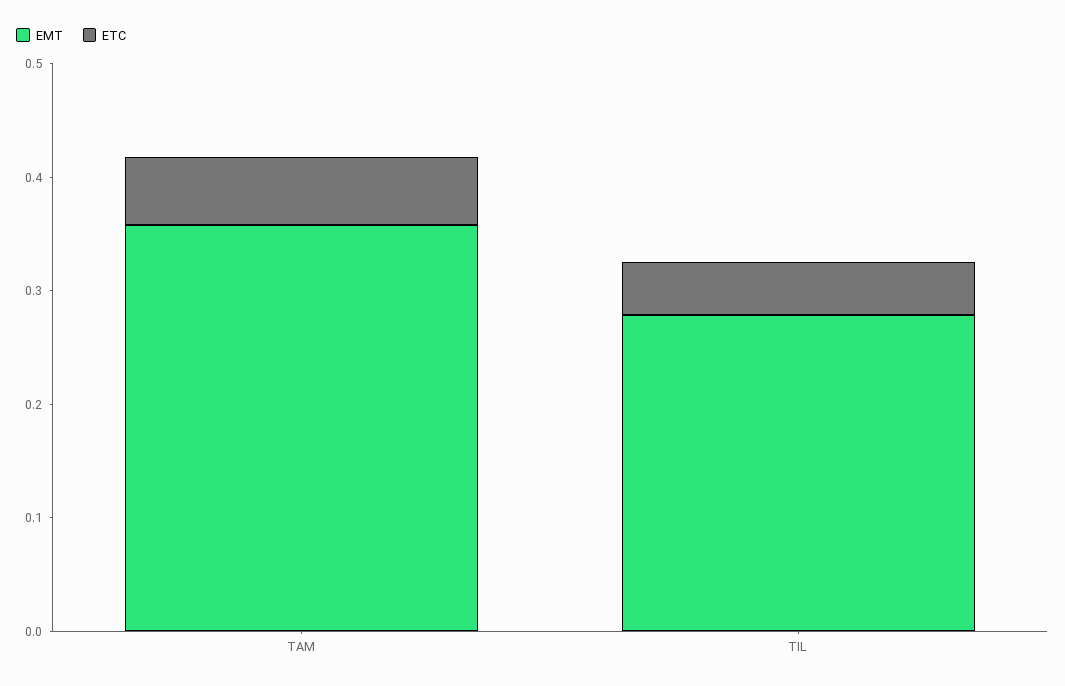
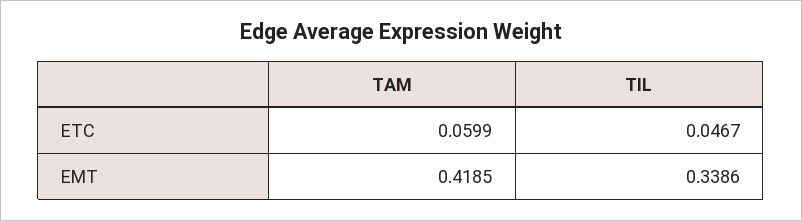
EMT, TAM: 0.36 -> 0.4185
EMT, TIL: 0.28 -> 0.3386

